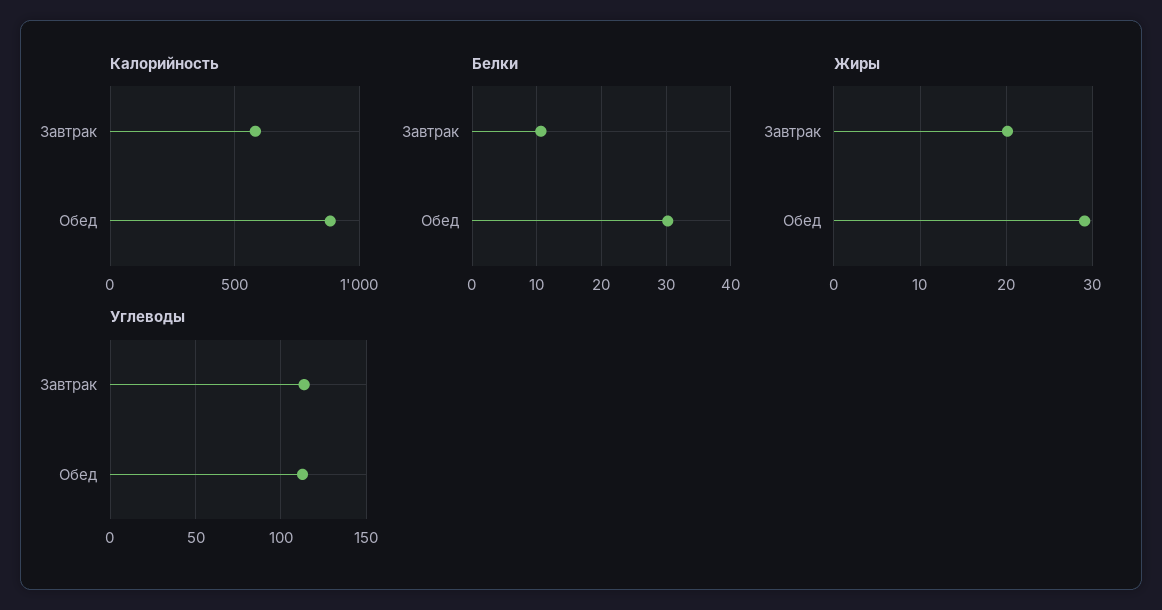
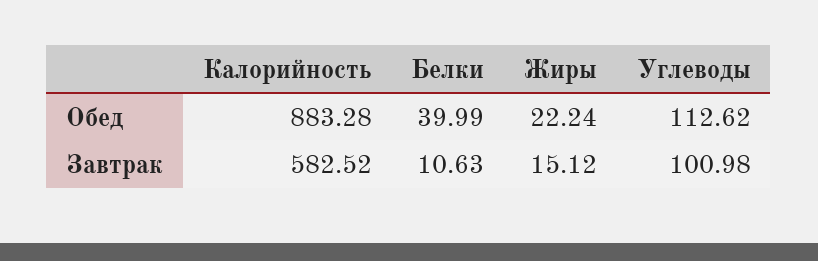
Белки, Обед: 30 -> 39.99
Жиры, Завтрак: 20 -> 15.12
Жиры, Обед: 29 -> 22.24
Углеводы, Завтрак: 115 -> 100.98

